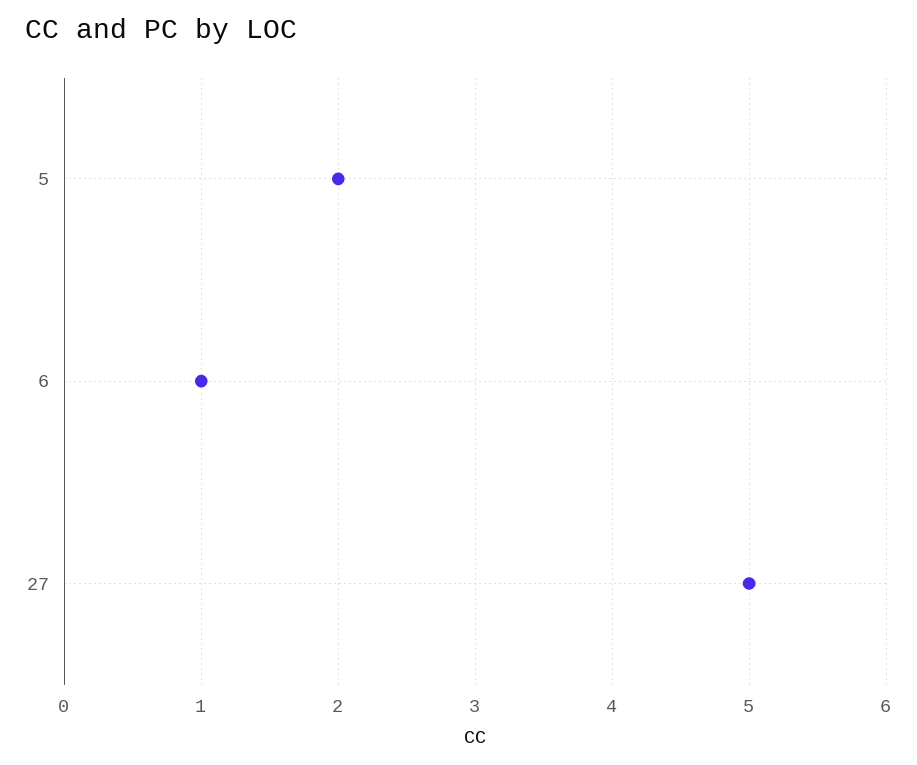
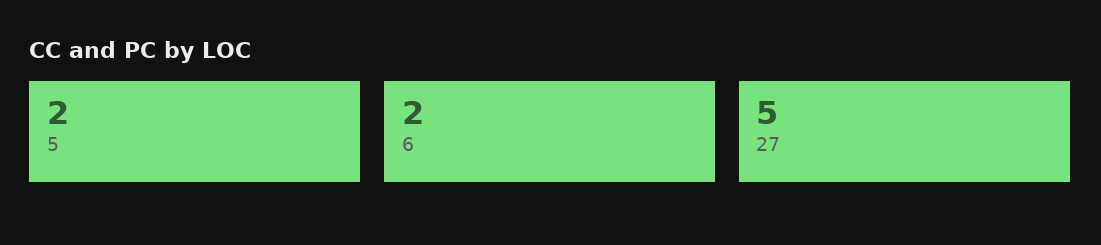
6: 1 -> 2

